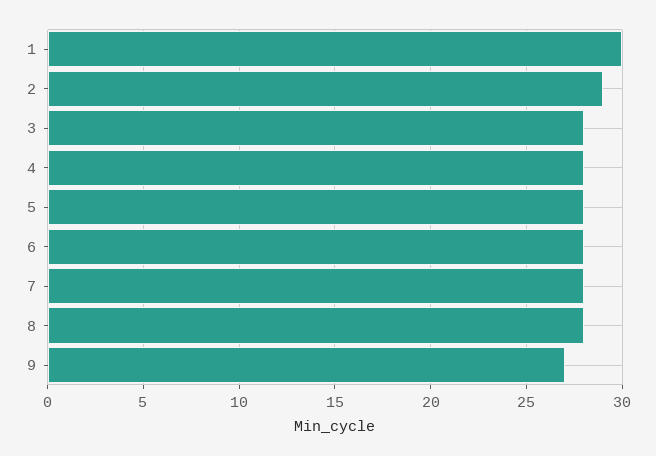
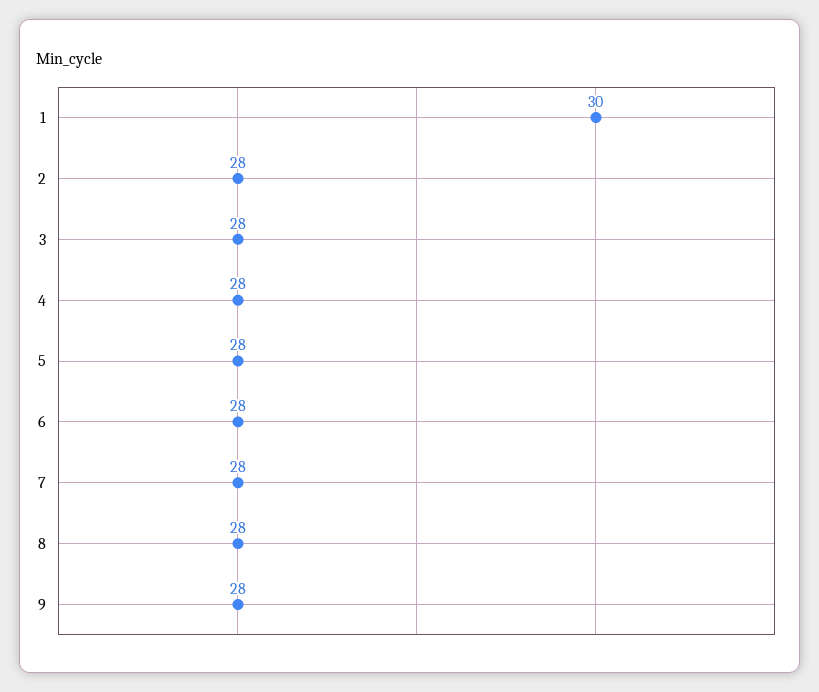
2: 29 -> 28
9: 27 -> 28

